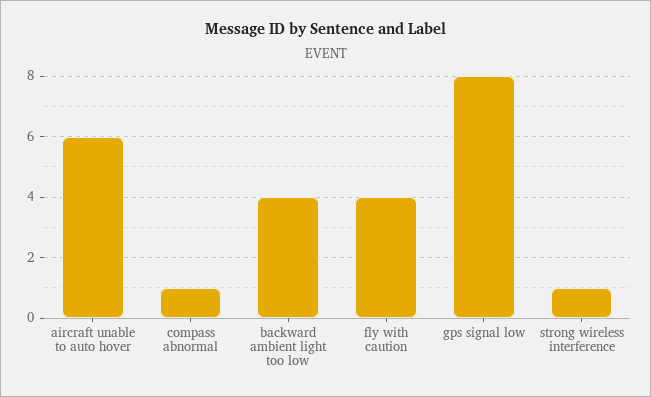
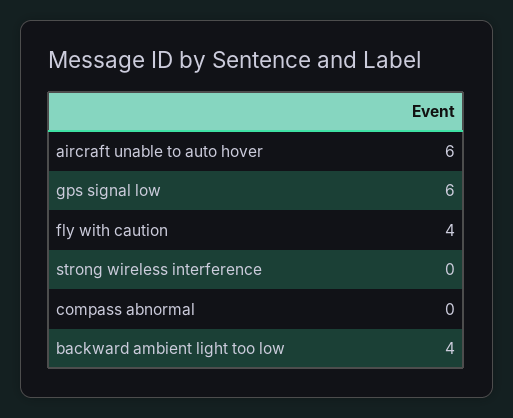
compass abnormal: 1 -> 0
gps signal low: 8 -> 6
strong wireless interference: 1 -> 0

